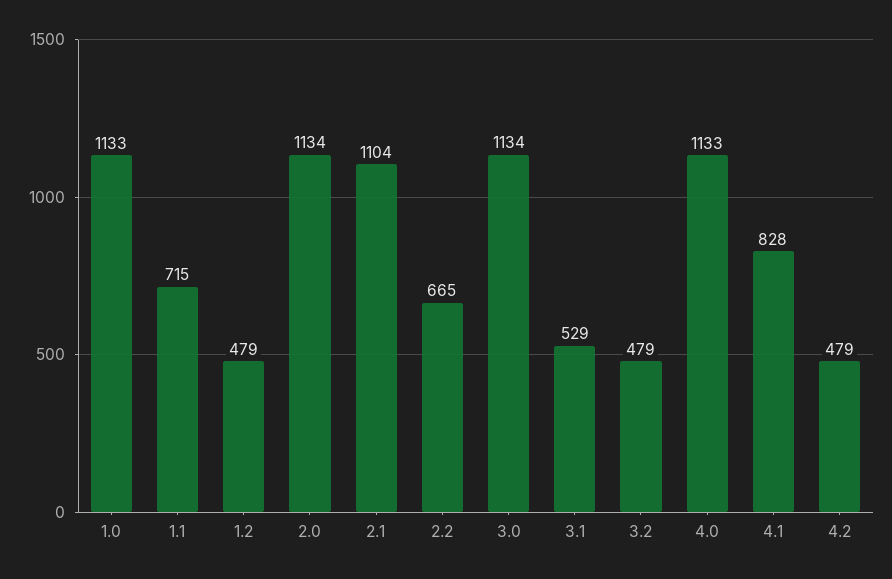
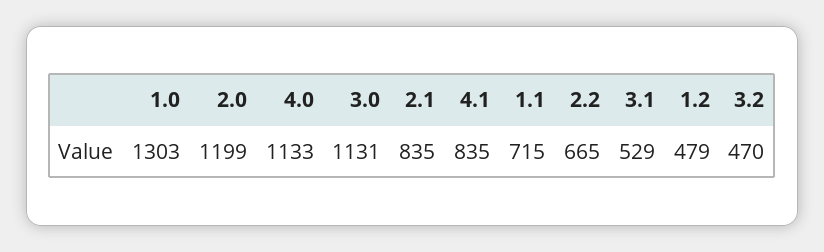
1.0: 1133 -> 1303
2.0: 1134 -> 1199
2.1: 1104 -> 835
3.0: 1134 -> 1131
3.2: 479 -> 470
4.1: 828 -> 835
4.2: 479 -> none

